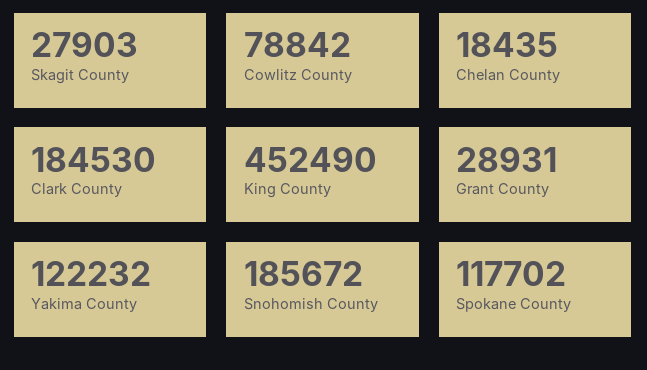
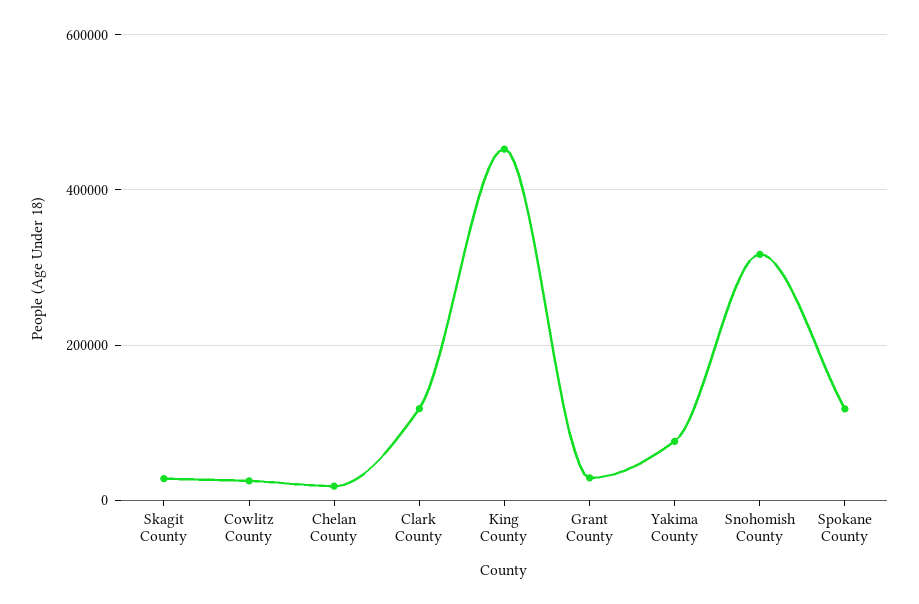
Cowlitz County: 78842 -> 20000
Clark County: 184530 -> 120000
Yakima County: 122232 -> 80000
Snohomish County: 185672 -> 320000

